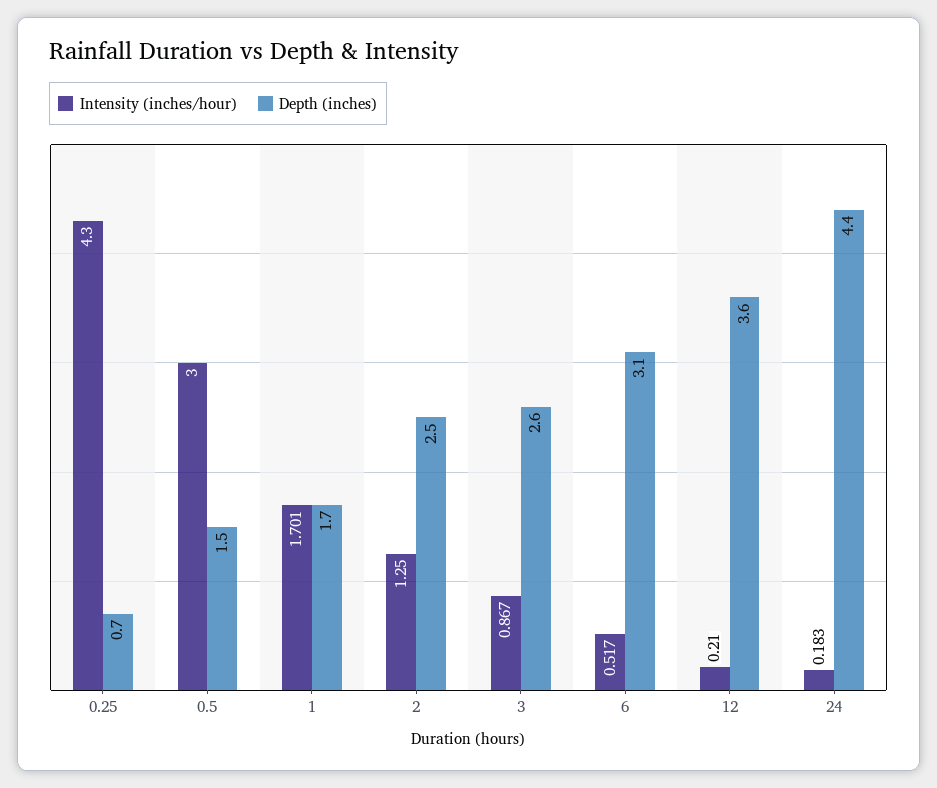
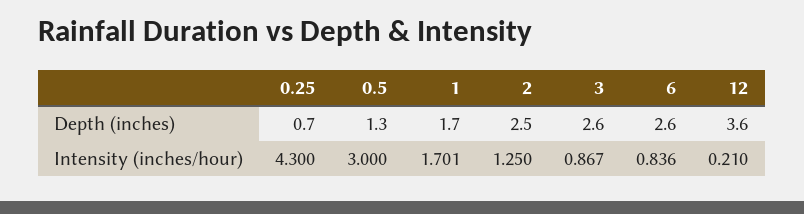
Depth (inches), 0.5: 1.5 -> 1.3
Intensity (inches/hour), 6: 0.517 -> 0.836
Depth (inches), 6: 3.1 -> 2.6
Intensity (inches/hour), 24: 0.183 -> none
Depth (inches), 24: 4.4 -> none

